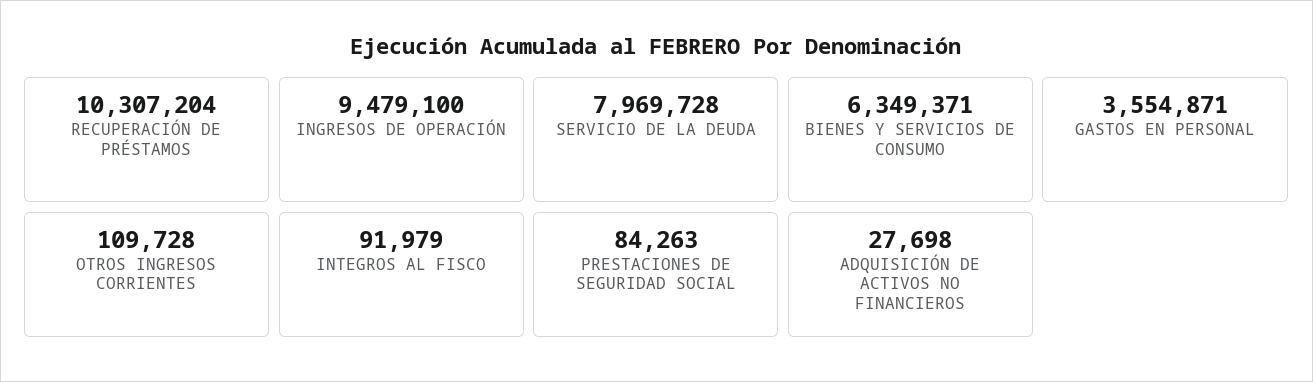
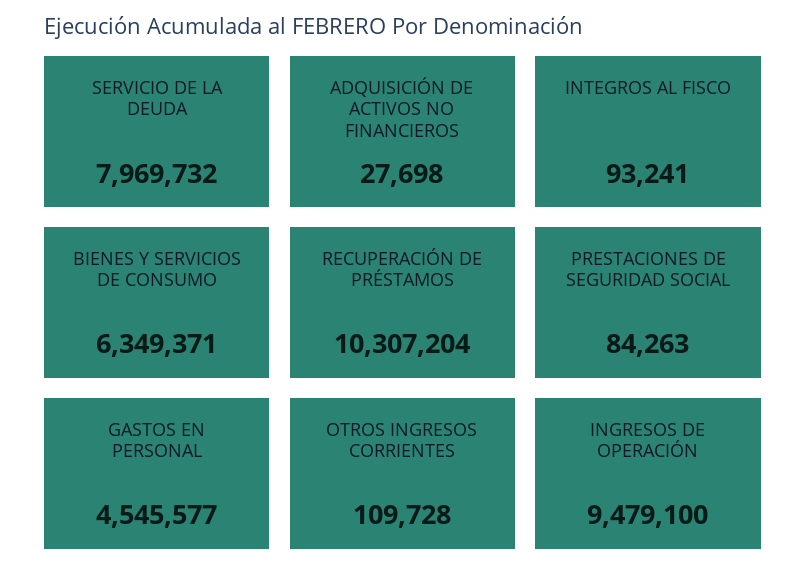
SERVICIO DE LA DEUDA: 7969728 -> 7969732
GASTOS EN PERSONAL: 3554871 -> 4545577
INTEGROS AL FISCO: 91979 -> 93241

